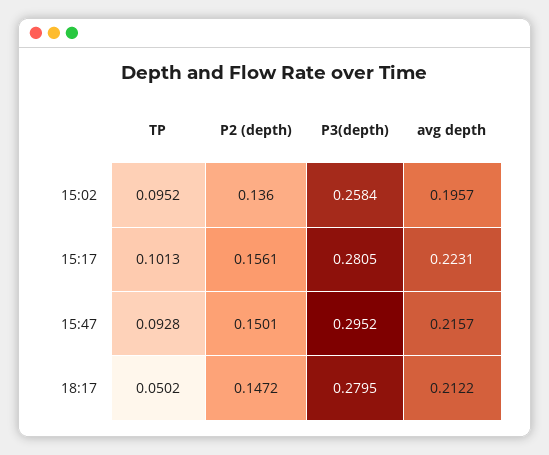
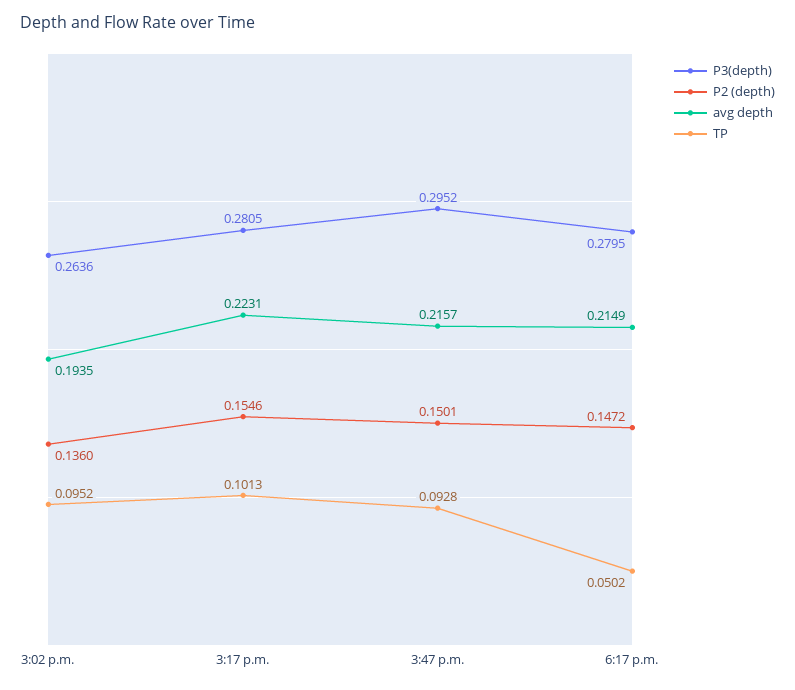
P3(depth), 15:02: 0.2584 -> 0.2636
avg depth, 15:02: 0.1957 -> 0.1935
P2 (depth), 15:17: 0.1561 -> 0.1546
avg depth, 18:17: 0.2122 -> 0.2149

